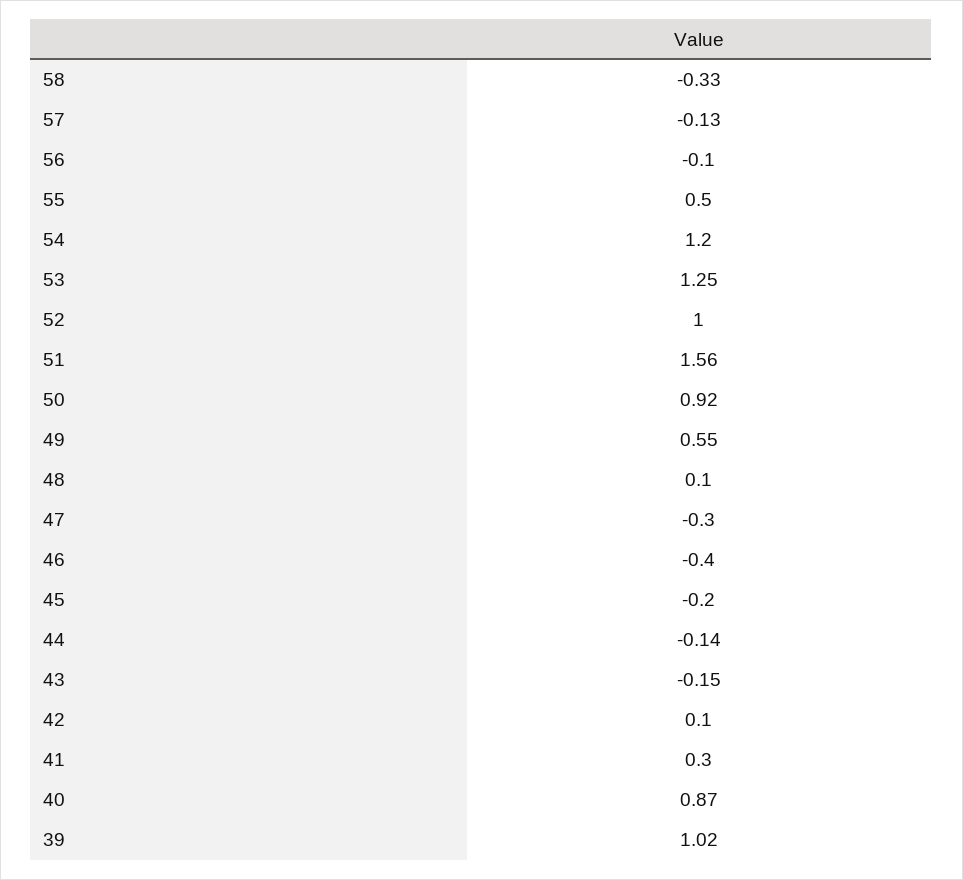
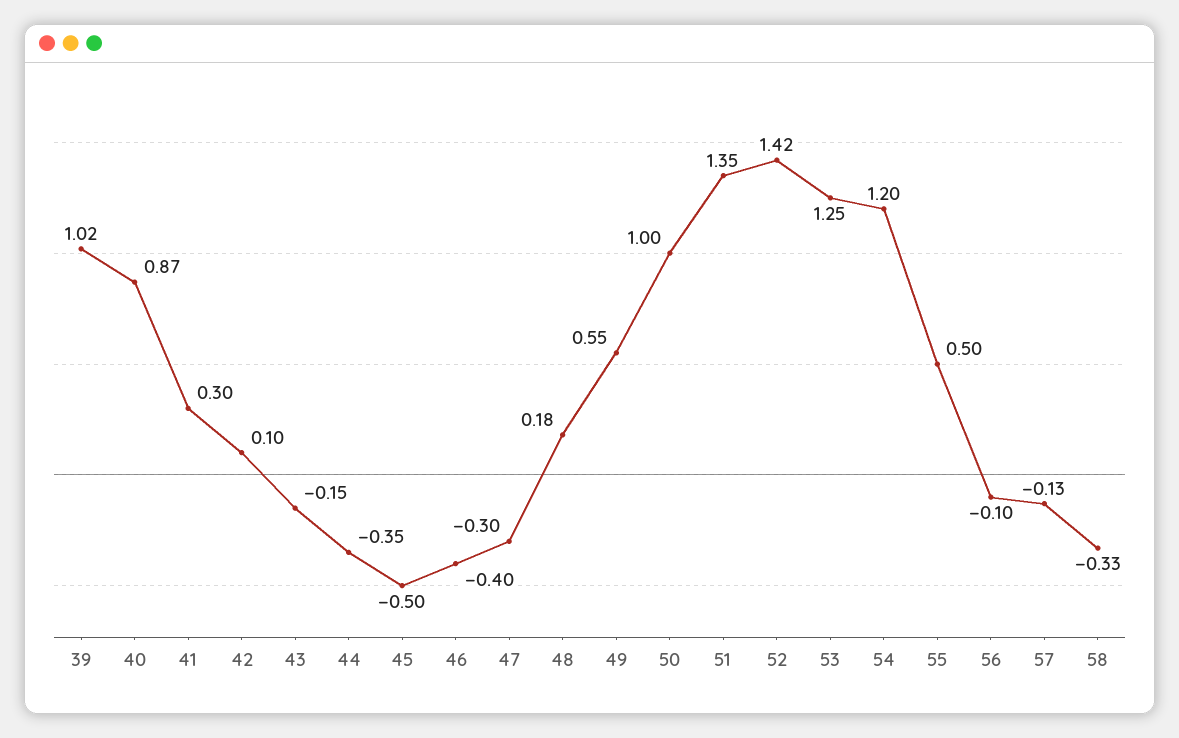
52: 1 -> 1.42
51: 1.56 -> 1.35
50: 0.92 -> 1
48: 0.1 -> 0.18
45: -0.2 -> -0.5
44: -0.14 -> -0.35

